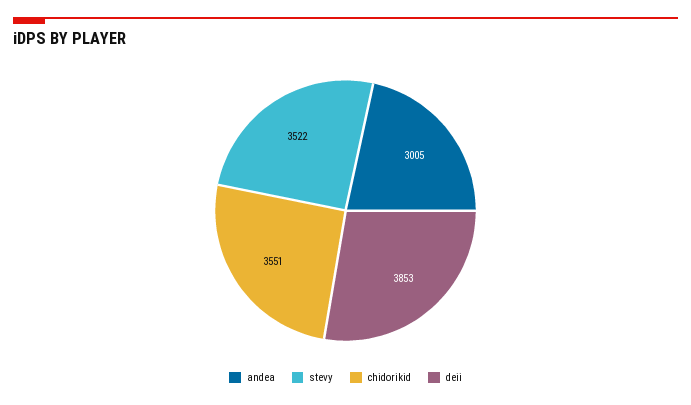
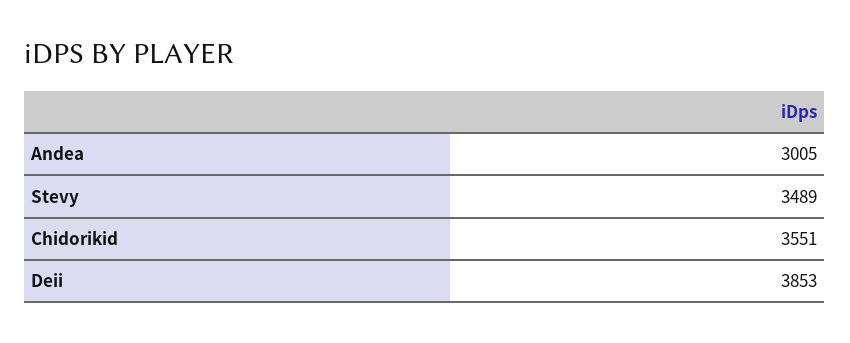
stevy: 3522 -> 3489

